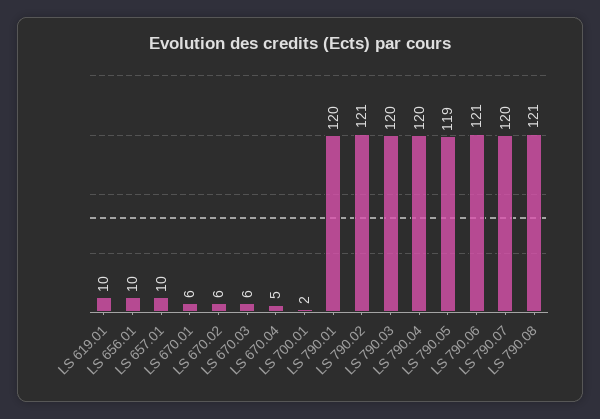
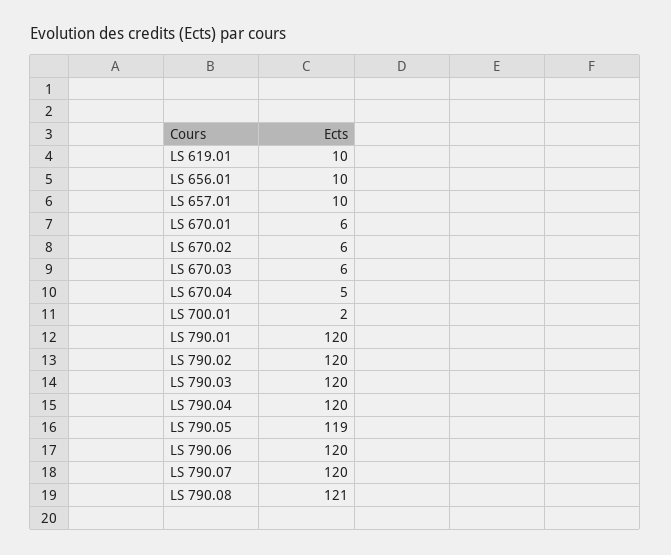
LS 790.02: 121 -> 120
LS 790.06: 121 -> 120

